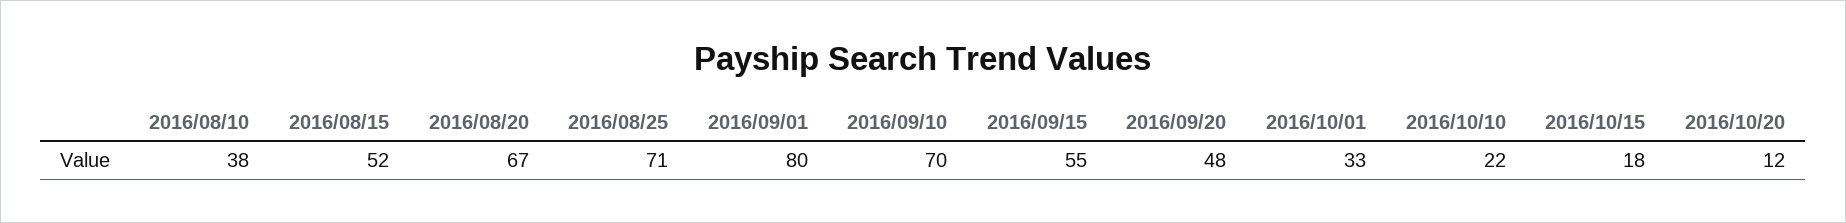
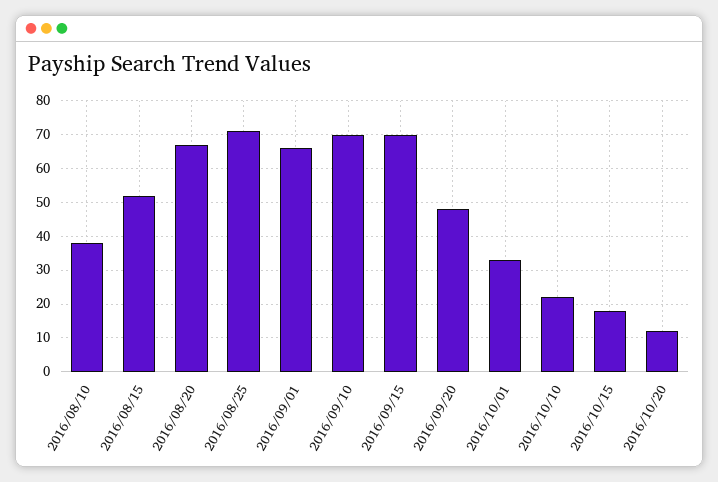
2016/09/01: 80 -> 65
2016/09/15: 55 -> 70

